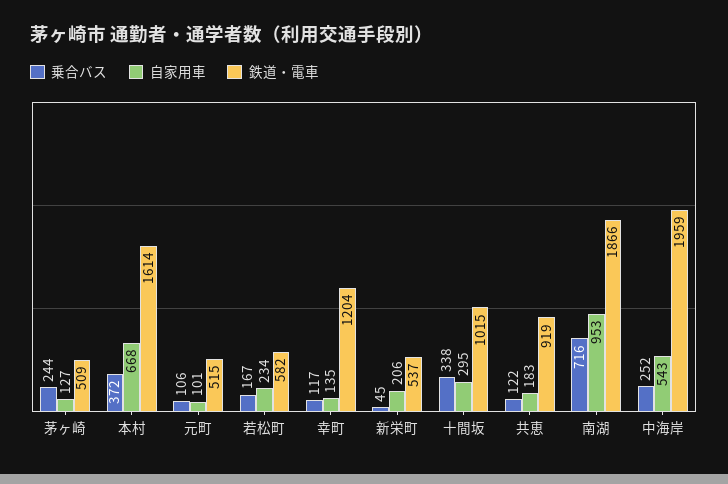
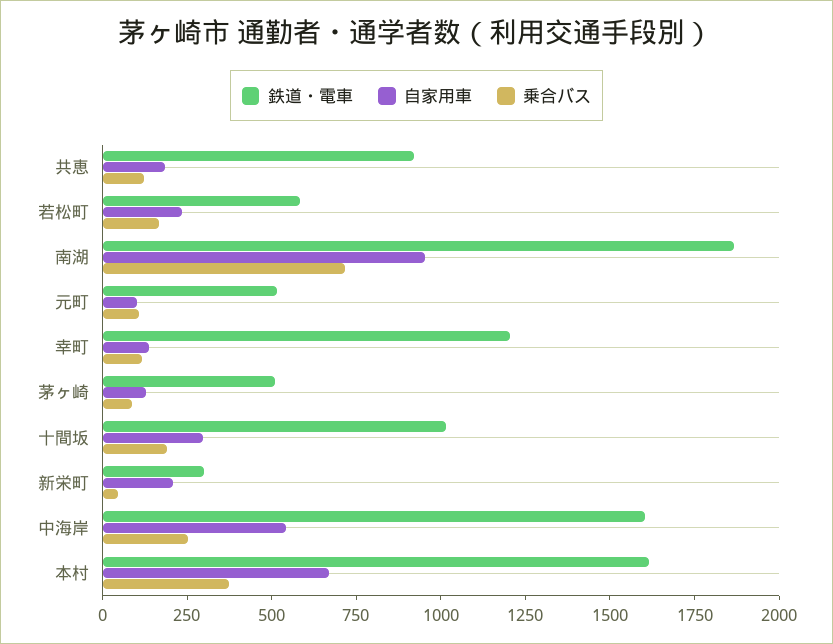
乗合バス, 茅ヶ崎: 244 -> 100
鉄道・電車, 新栄町: 537 -> 300
乗合バス, 十間坂: 338 -> 200
鉄道・電車, 中海岸: 1959 -> 1600

